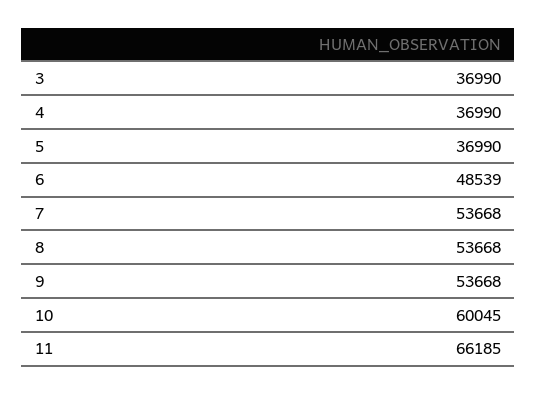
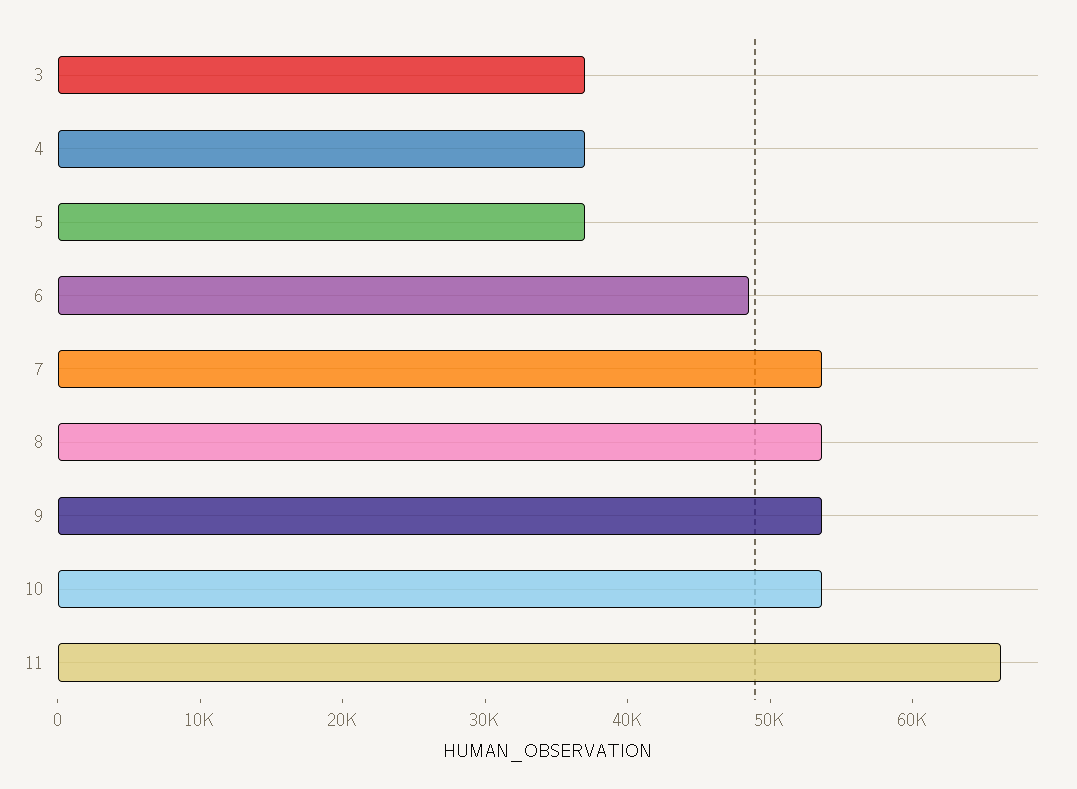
10: 60045 -> 54000

